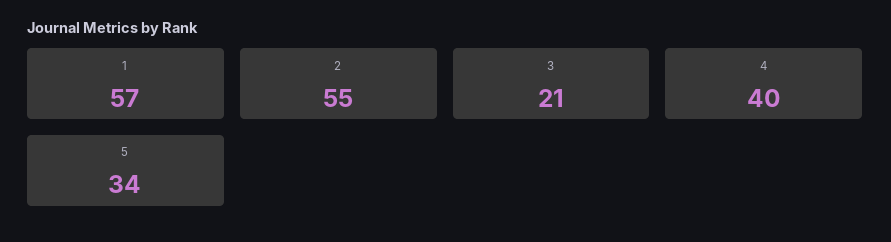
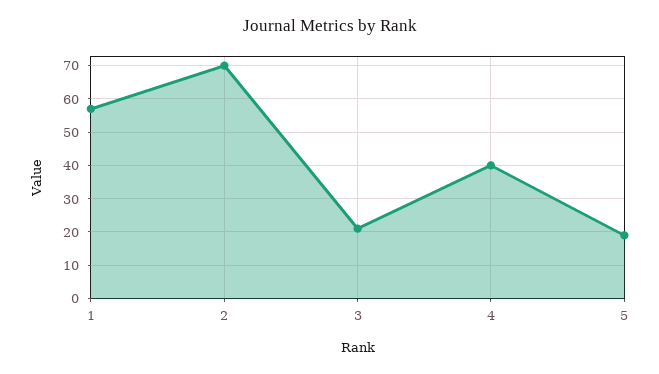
2: 55 -> 70
5: 34 -> 20

